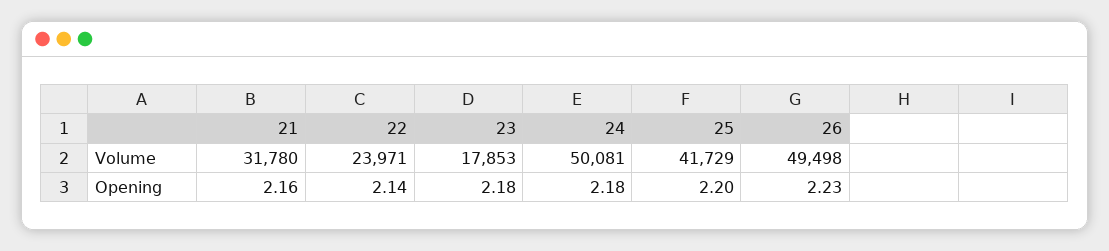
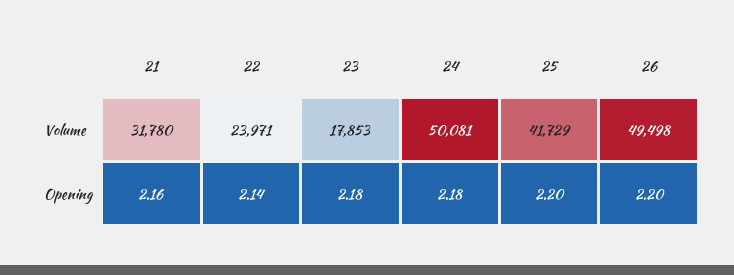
26, Opening: 2.23 -> 2.2

